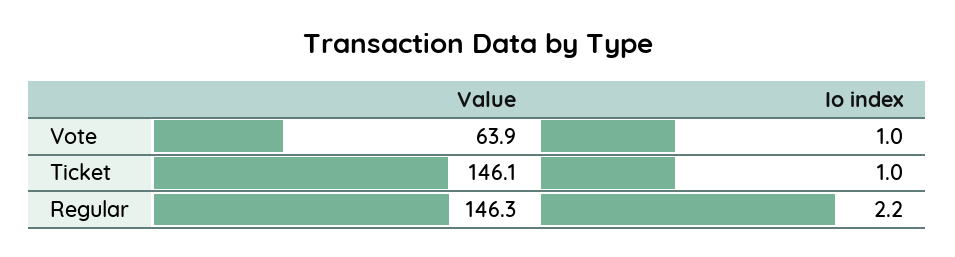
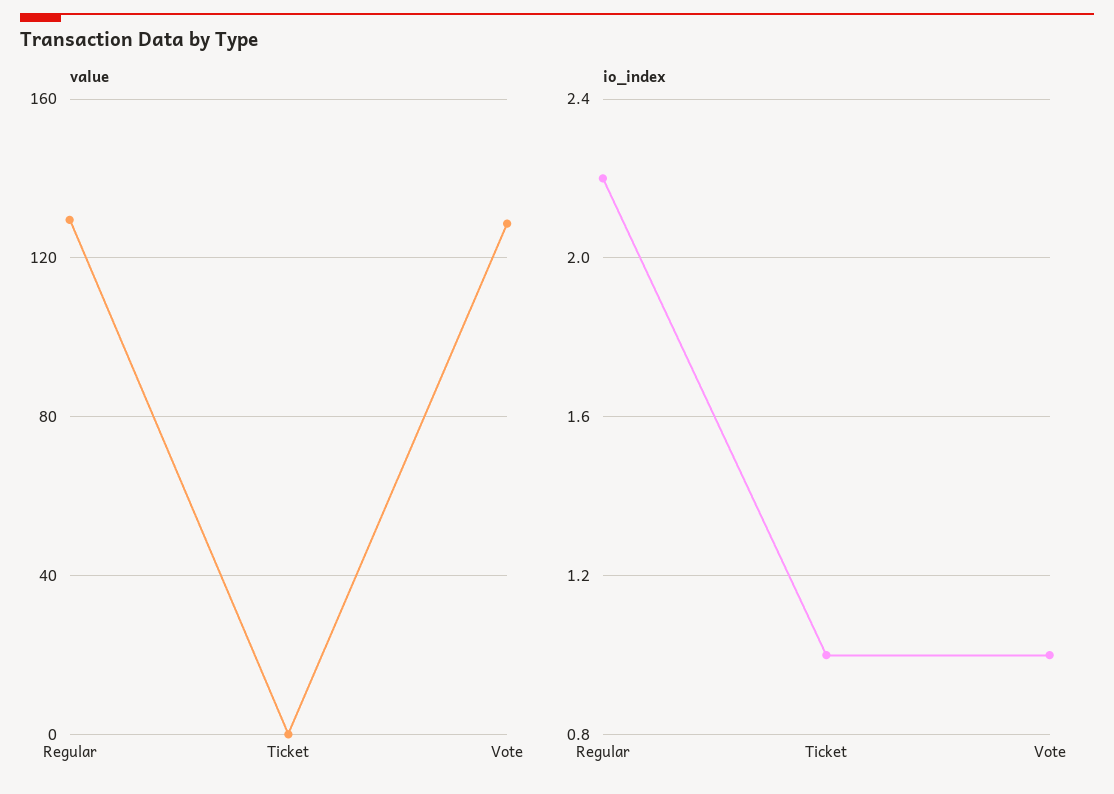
Value, Vote: 63.9 -> 130
Value, Ticket: 146.1 -> 0
Value, Regular: 146.3 -> 130

